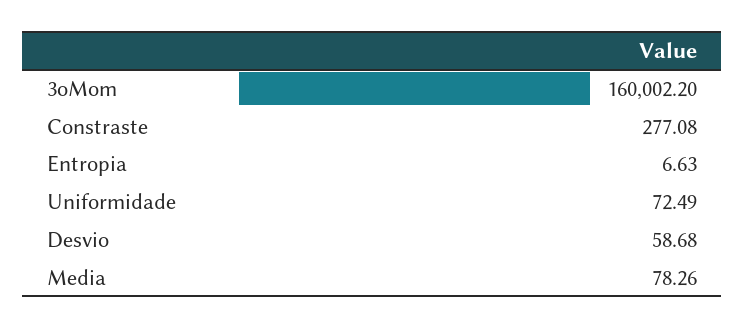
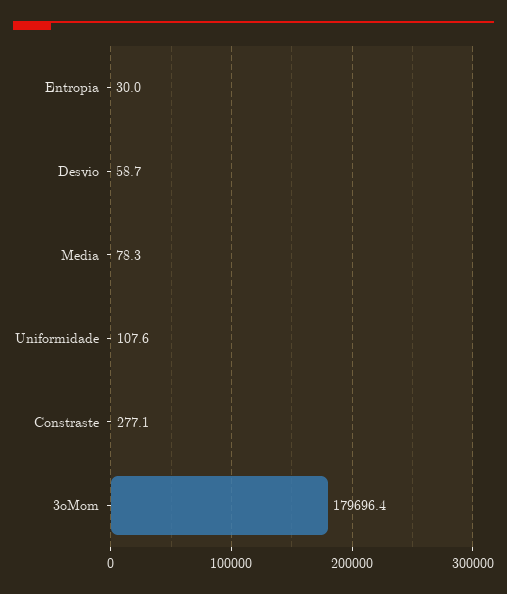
3oMom: 160002.2 -> 179696.4
Entropia: 6.63 -> 30
Uniformidade: 72.49 -> 107.6

